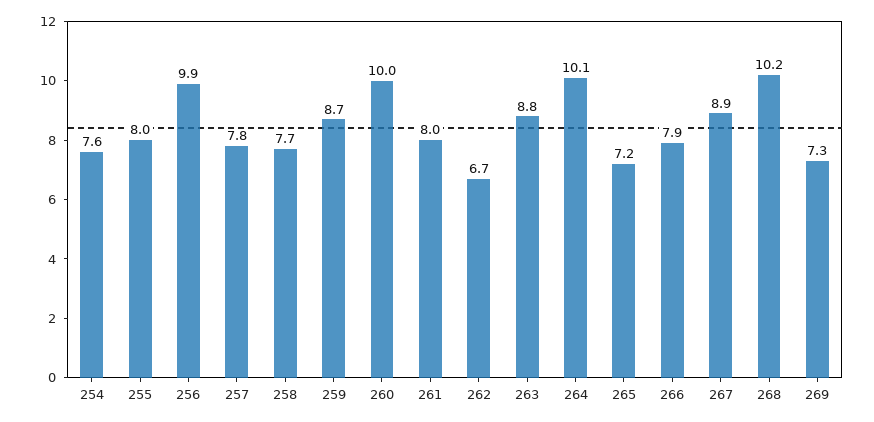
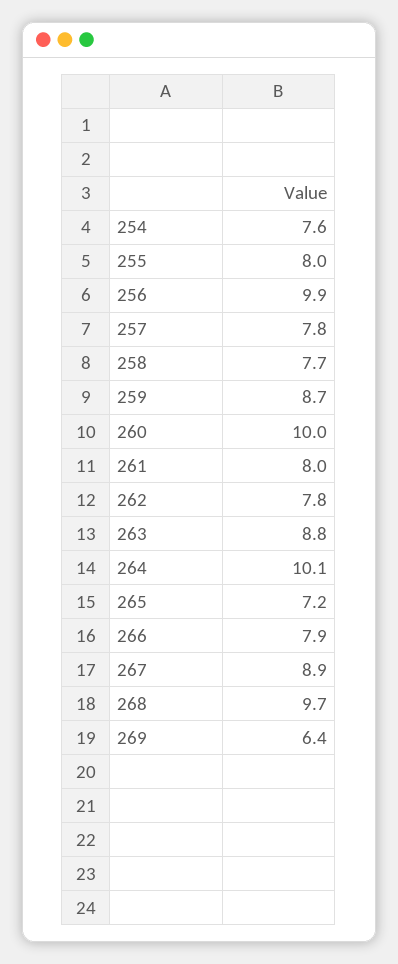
262: 6.7 -> 7.8
268: 10.2 -> 9.7
269: 7.3 -> 6.4

